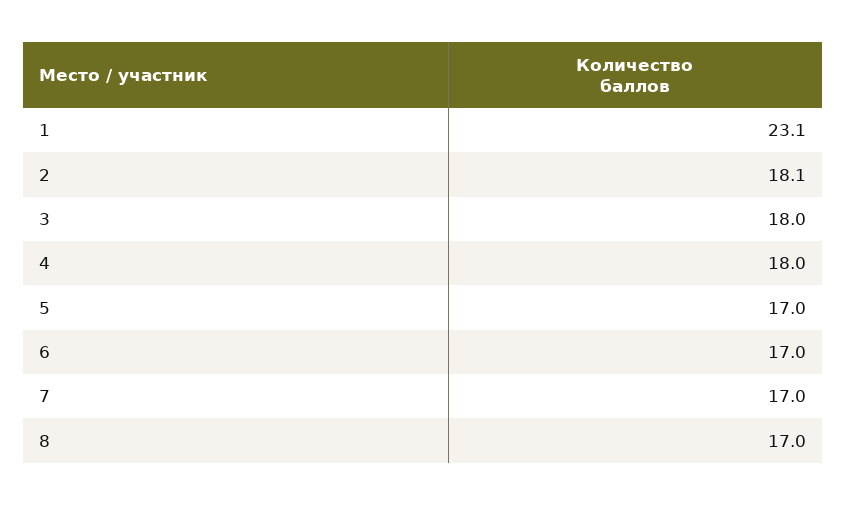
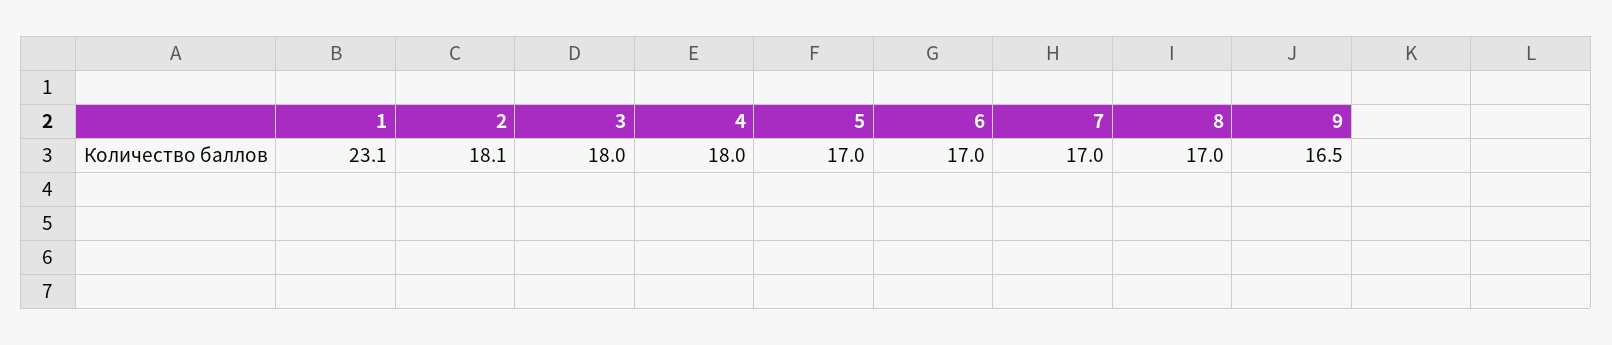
9: none -> 16.5

